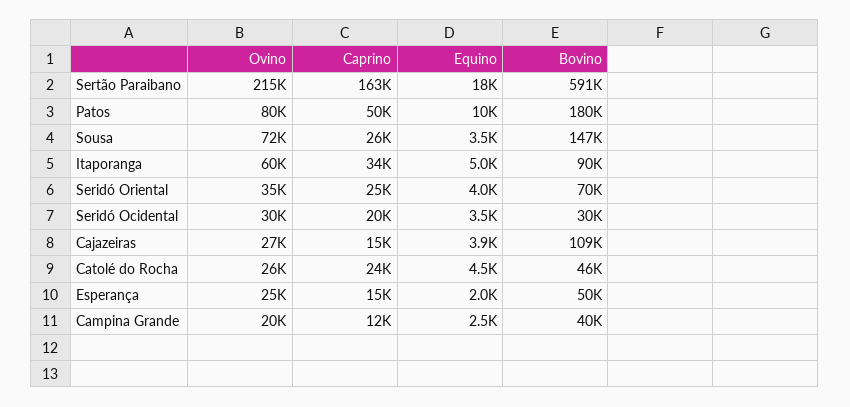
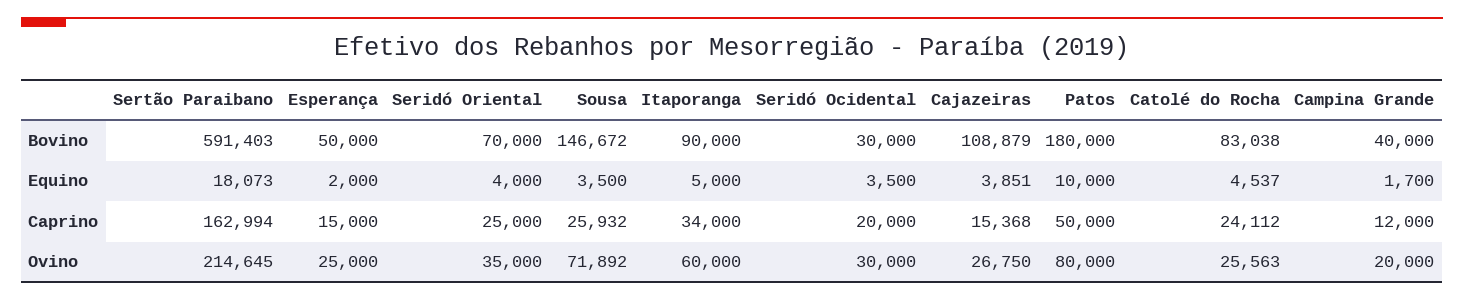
Bovino, Catolé do Rocha: 46000 -> 83038
Equino, Campina Grande: 2500 -> 1700

